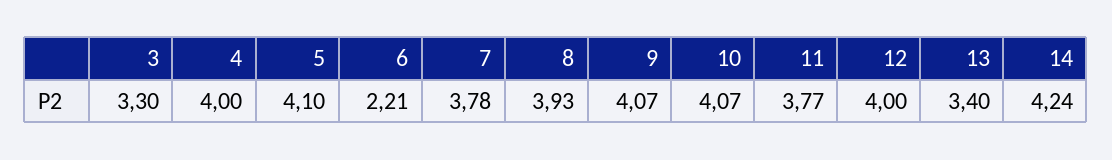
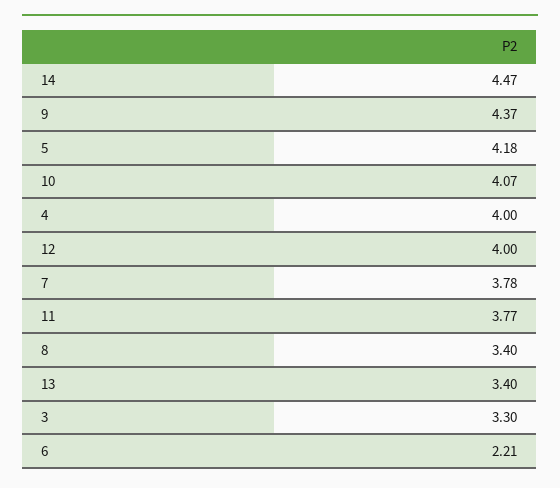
5: 4.1 -> 4.18
8: 3.93 -> 3.4
9: 4.07 -> 4.37
14: 4.24 -> 4.47

